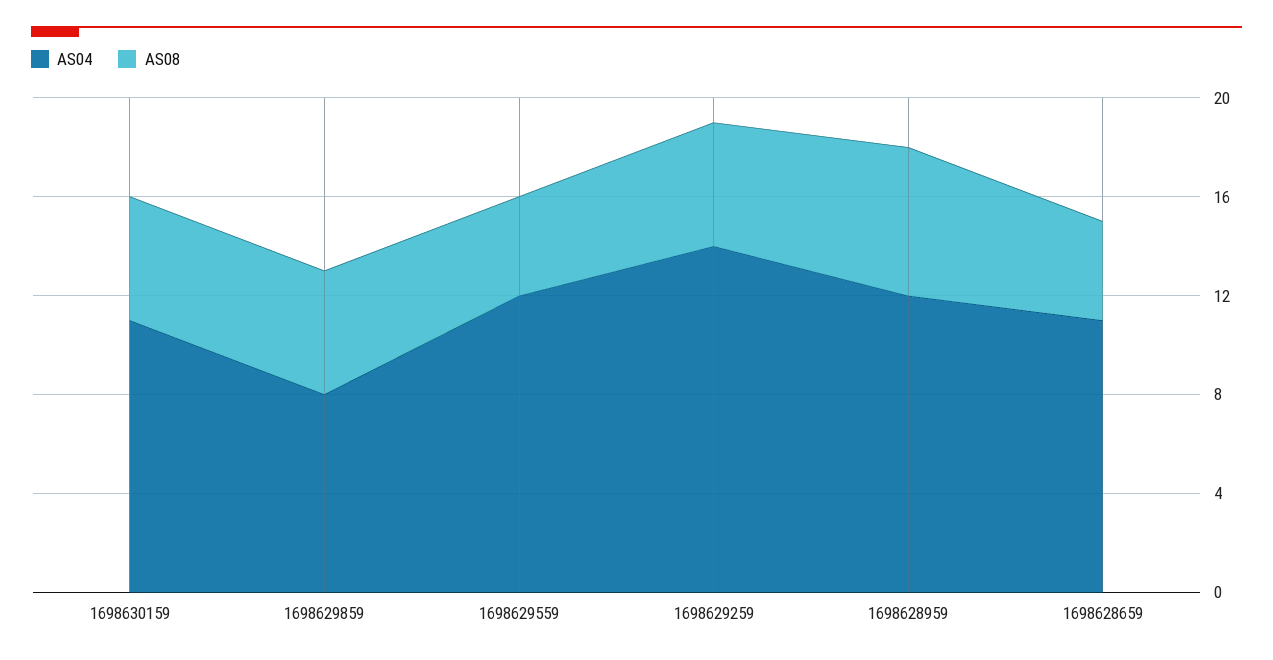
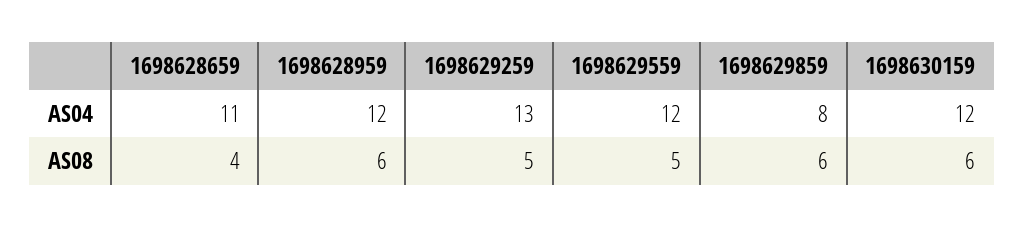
AS04, 1698630159: 11 -> 12
AS08, 1698630159: 5 -> 6
AS08, 1698629859: 5 -> 6
AS08, 1698629559: 4 -> 5
AS04, 1698629259: 14 -> 13

